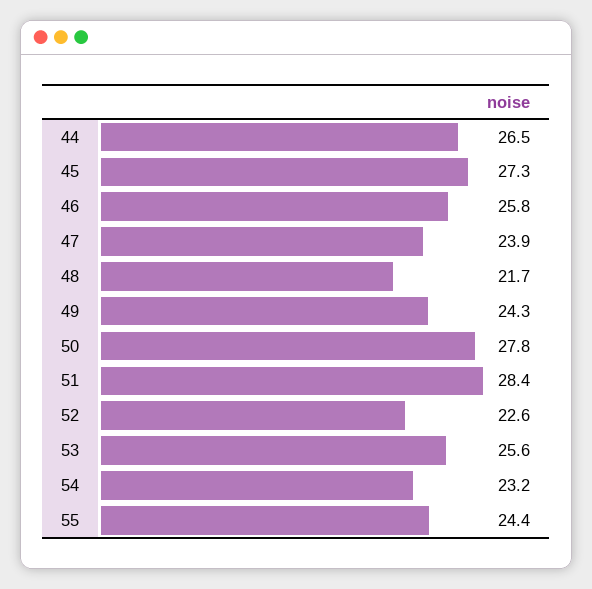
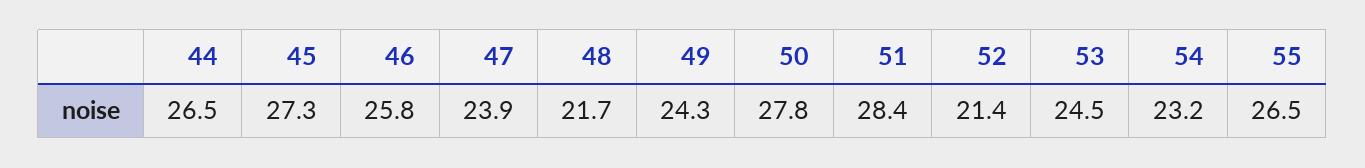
52: 22.6 -> 21.4
53: 25.6 -> 24.5
55: 24.4 -> 26.5

